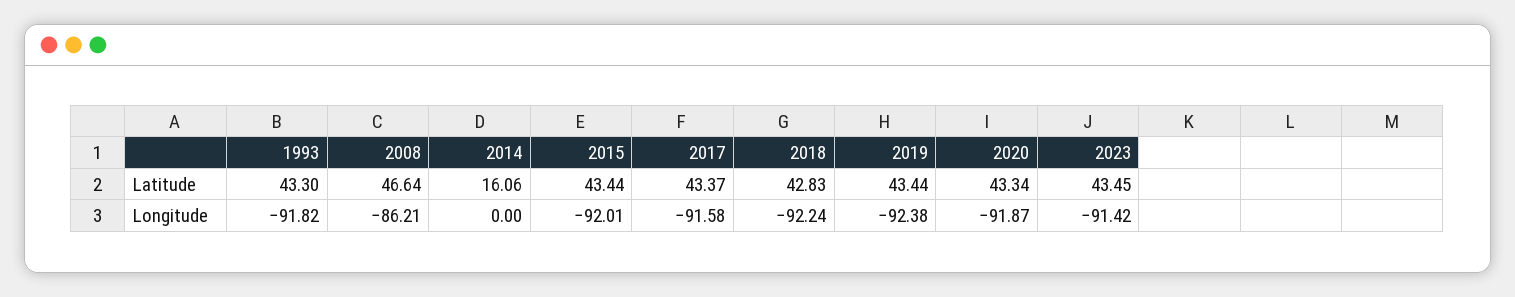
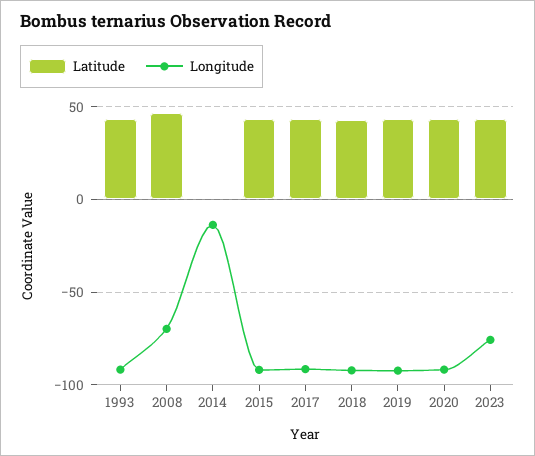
Latitude, 2014: 16.06 -> 0
Longitude, 2008: -86.21 -> -70
Longitude, 2014: 0 -> -15
Longitude, 2023: -91.42 -> -75

